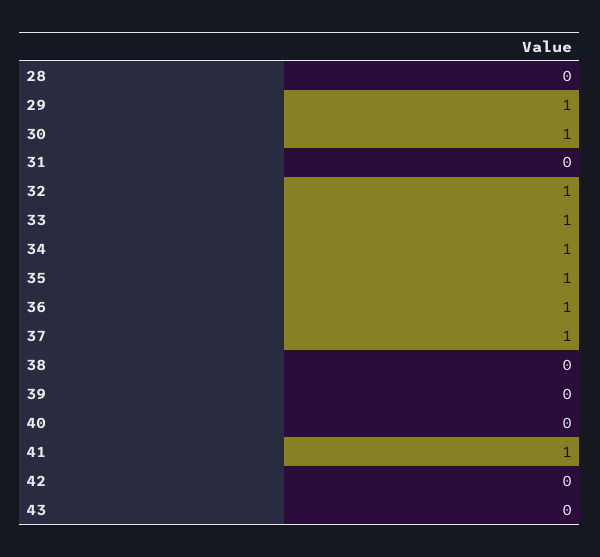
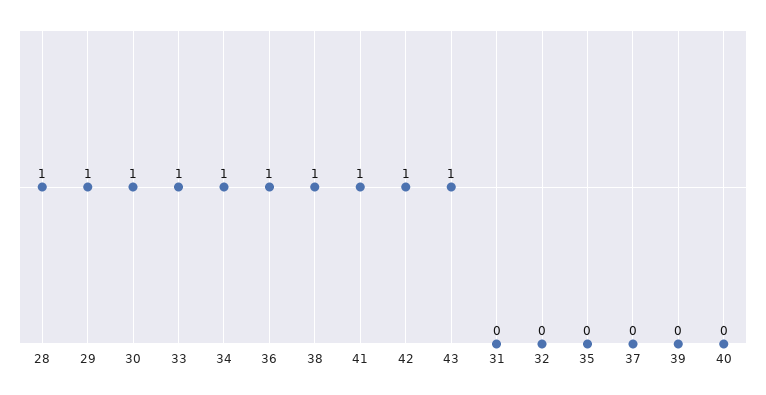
28: 0 -> 1
32: 1 -> 0
35: 1 -> 0
37: 1 -> 0
38: 0 -> 1
42: 0 -> 1
43: 0 -> 1

